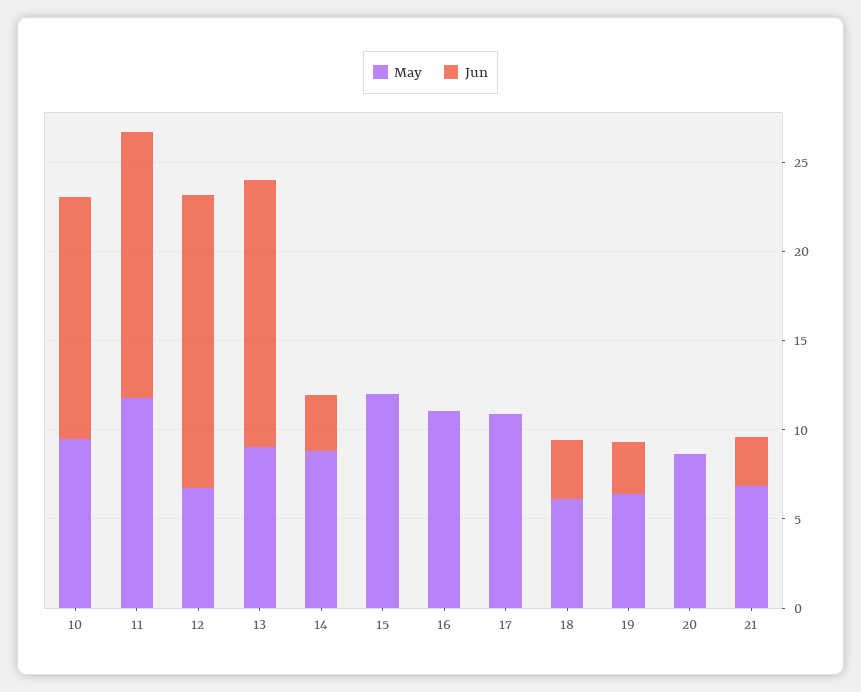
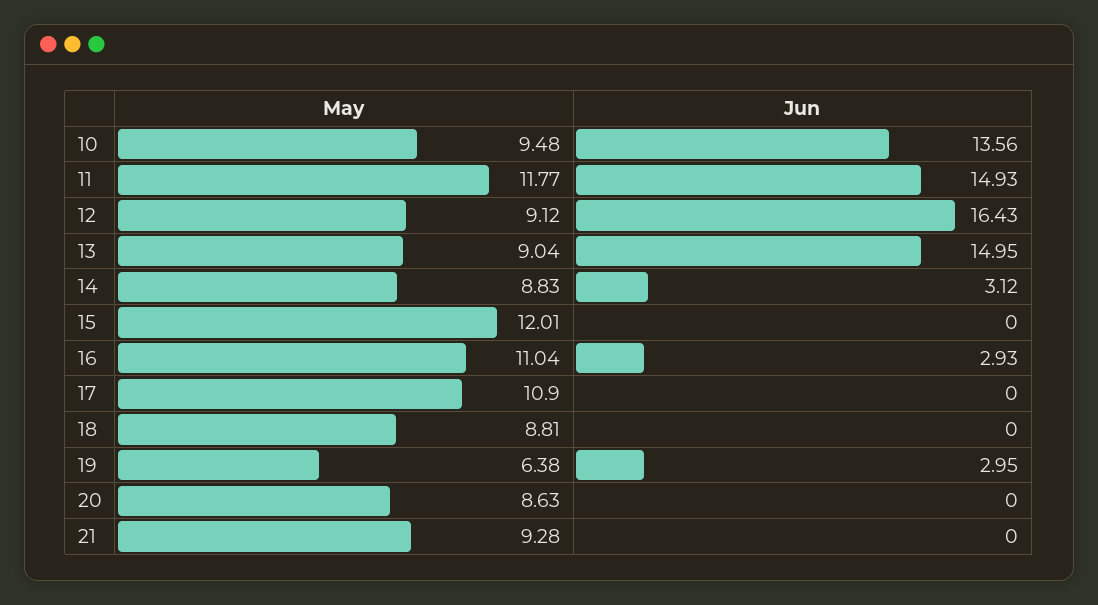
May, 12: 7 -> 9.12
Jun, 16: 0 -> 2.93
May, 18: 6 -> 8.81
Jun, 18: 3 -> 0
May, 21: 7 -> 9.28
Jun, 21: 3 -> 0

